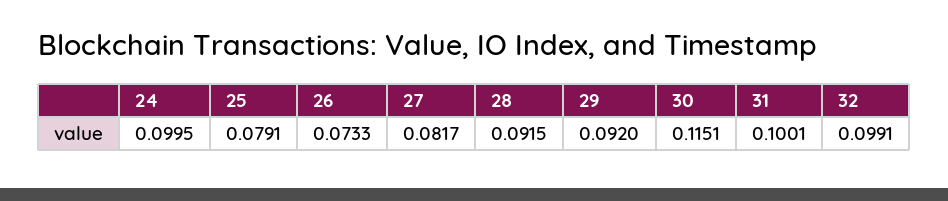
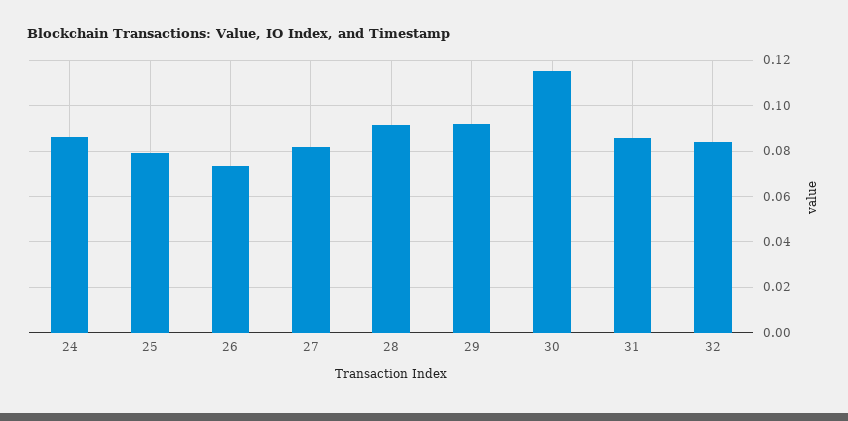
24: 0.0995 -> 0.085
31: 0.1001 -> 0.085
32: 0.0991 -> 0.085

